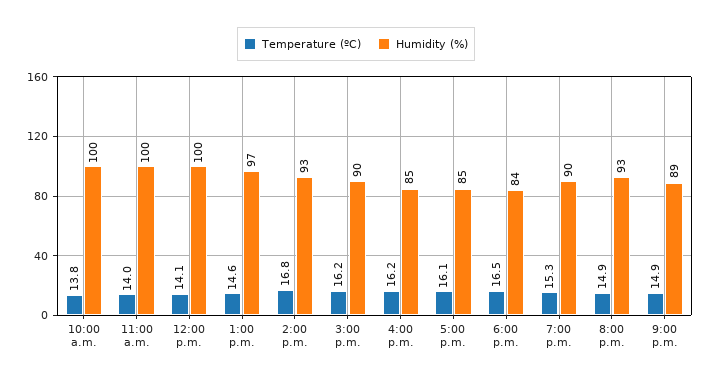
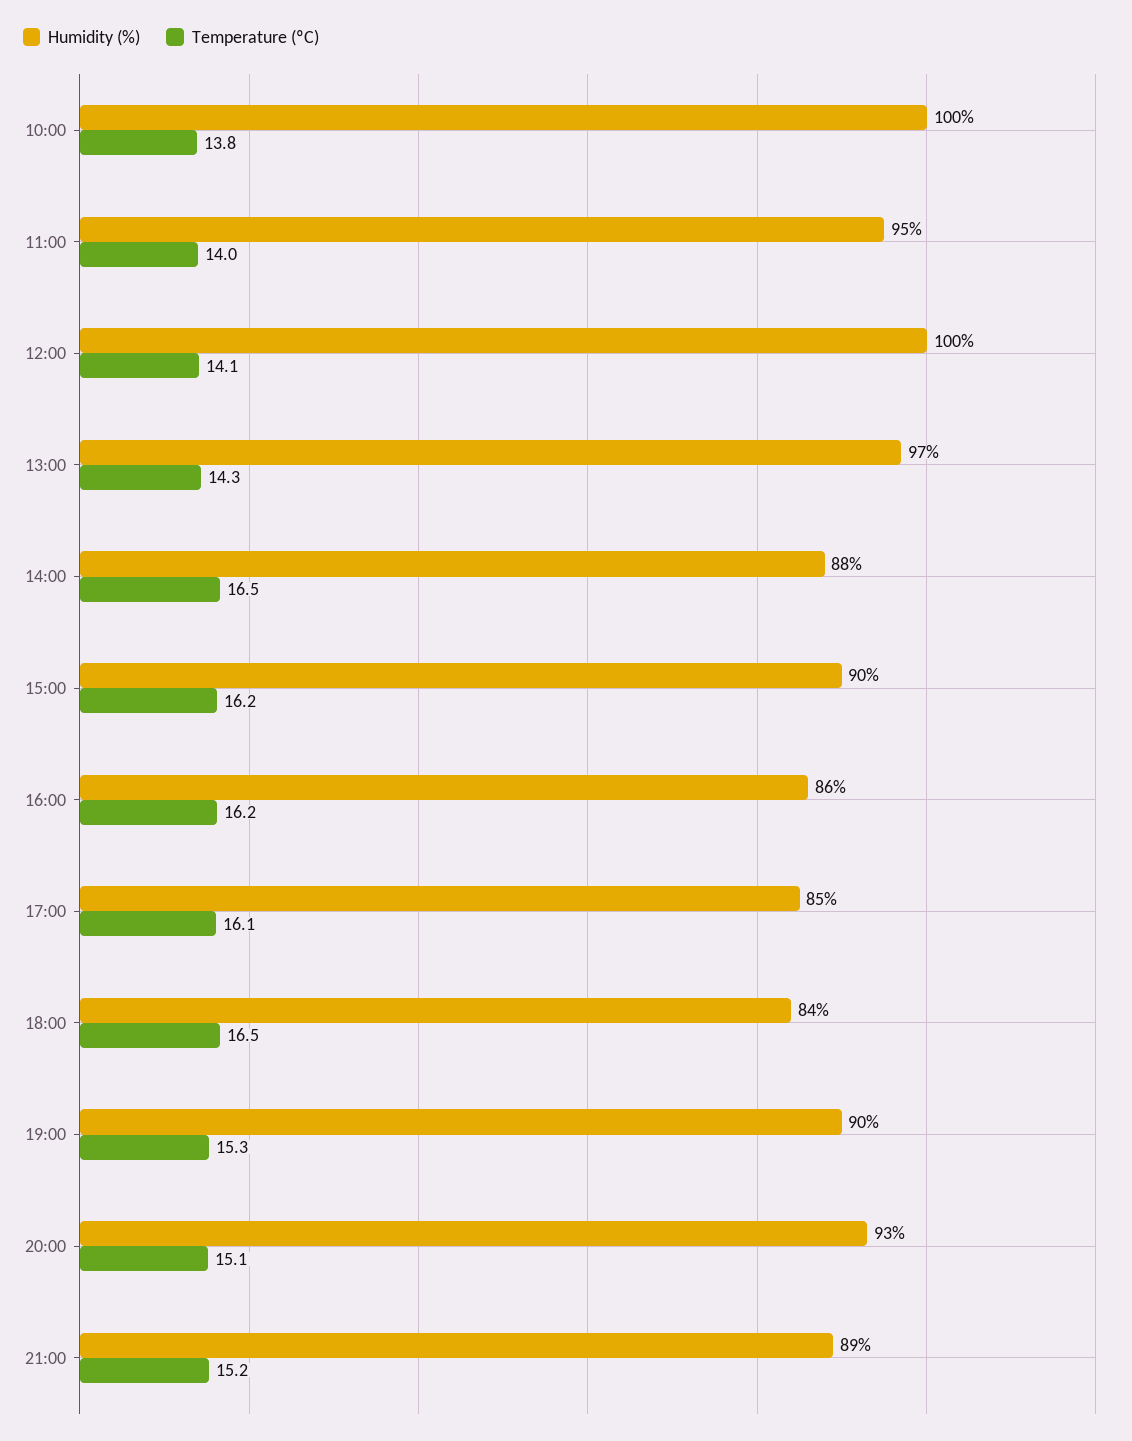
Humidity (%), 11:00 a.m.: 100 -> 95
Temperature (ºC), 1:00 p.m.: 14.6 -> 14.3
Temperature (ºC), 2:00 p.m.: 16.8 -> 16.5
Humidity (%), 2:00 p.m.: 93 -> 88
Humidity (%), 4:00 p.m.: 85 -> 86
Temperature (ºC), 8:00 p.m.: 14.9 -> 15.1
Temperature (ºC), 9:00 p.m.: 14.9 -> 15.2

